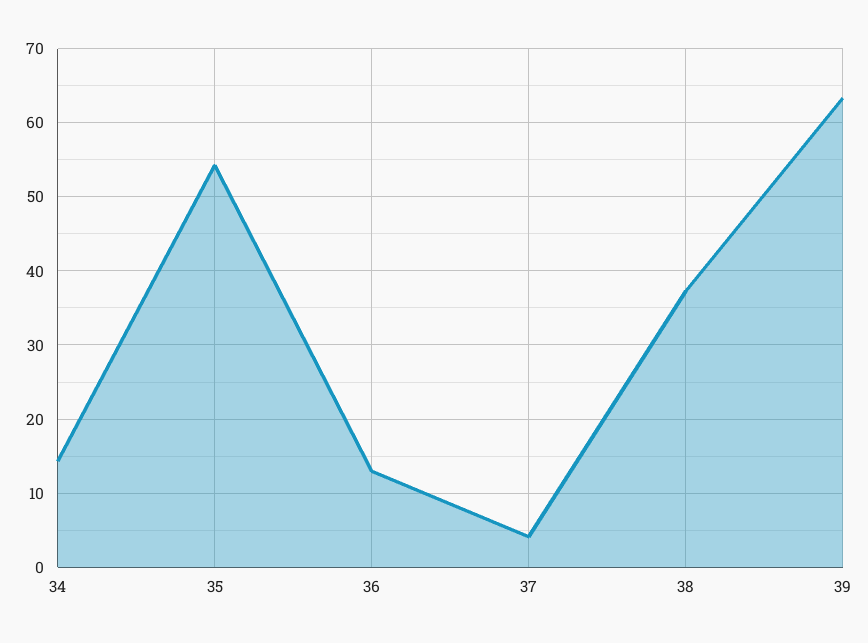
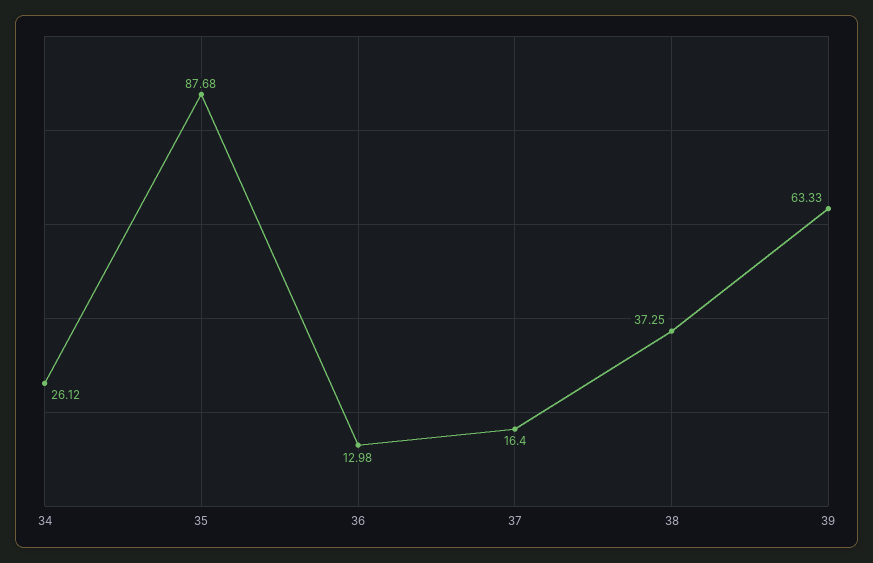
34: 14 -> 26.12
35: 54 -> 87.68
37: 4 -> 16.4

